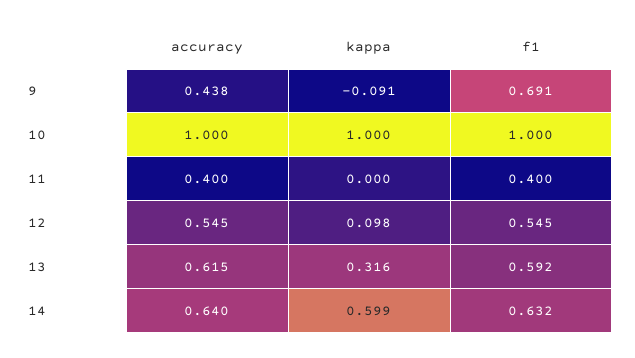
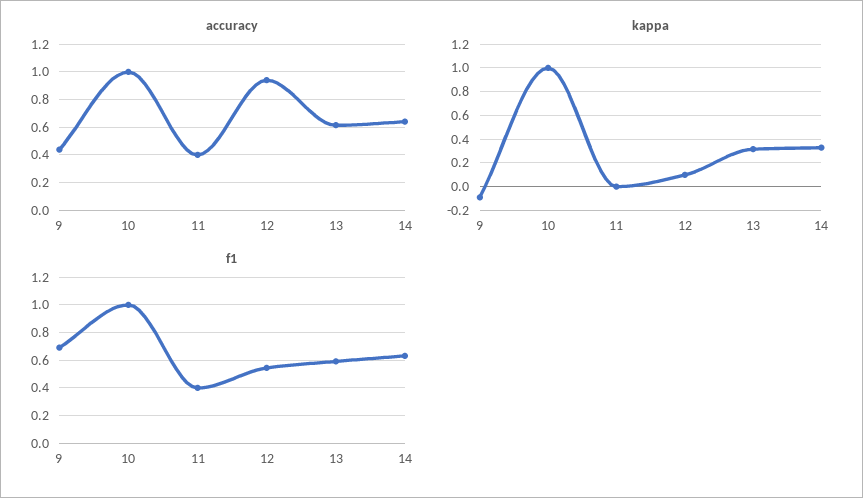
accuracy, 12: 0.545 -> 0.95
kappa, 14: 0.599 -> 0.3

